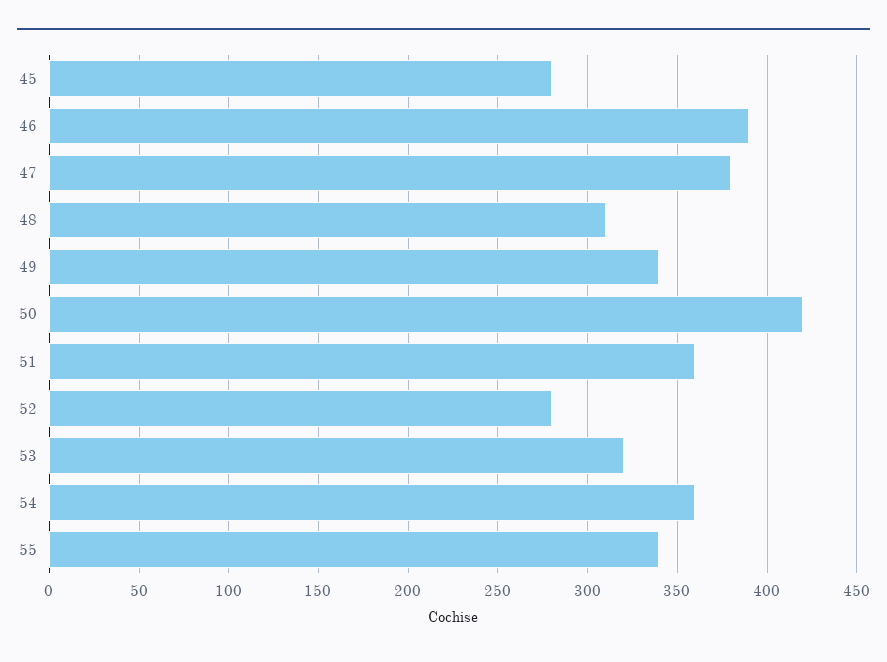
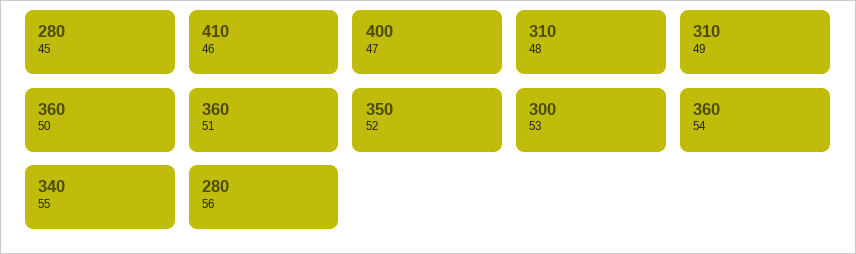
46: 390 -> 410
47: 380 -> 400
49: 340 -> 310
50: 420 -> 360
52: 280 -> 350
53: 320 -> 300
56: none -> 280

